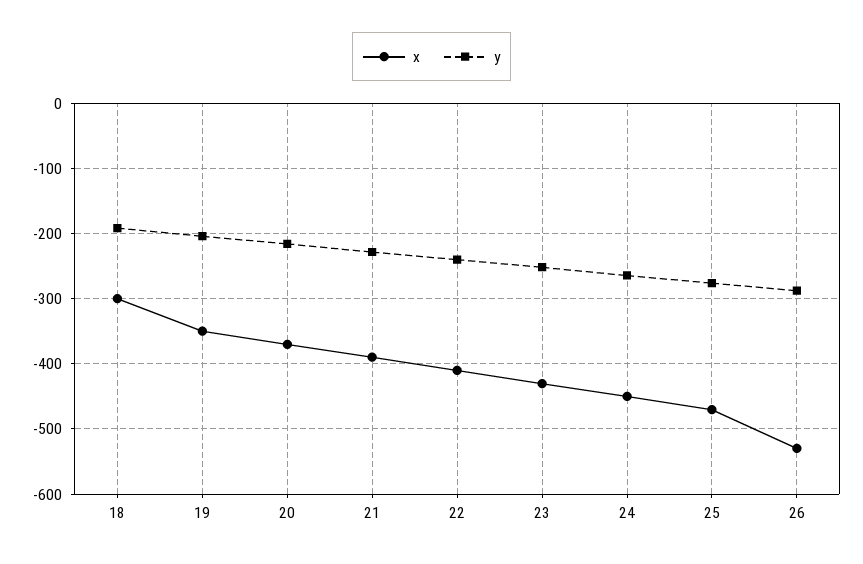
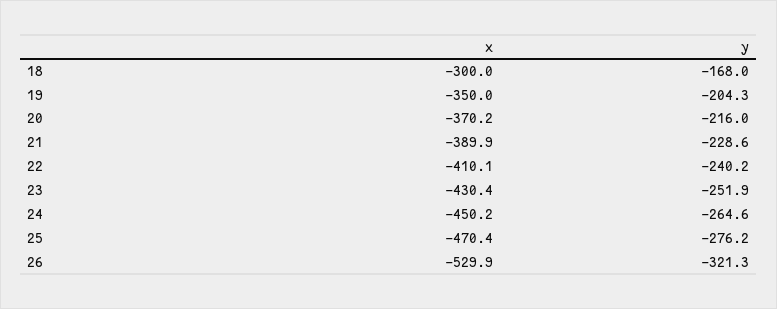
y, 18: -190 -> -168
y, 26: -290 -> -321.3

